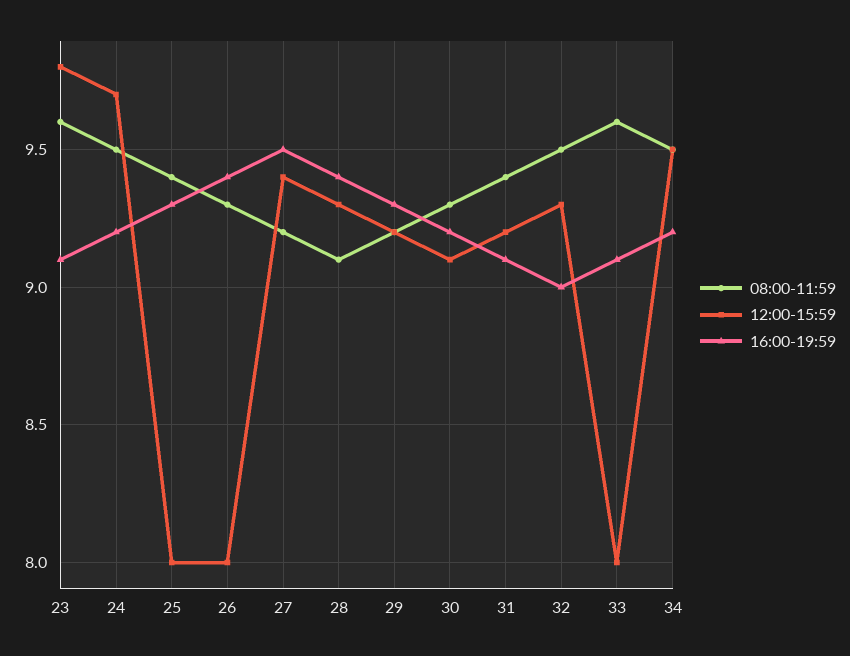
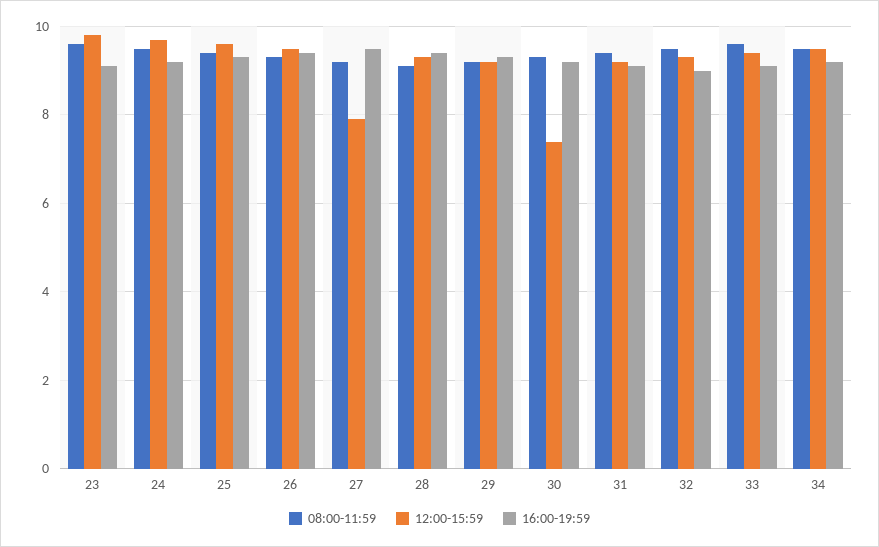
12:00-15:59, 25: 8 -> 9.5
12:00-15:59, 26: 8 -> 9.5
12:00-15:59, 27: 9.4 -> 8
12:00-15:59, 30: 9.1 -> 7.5
12:00-15:59, 33: 8 -> 9.5

